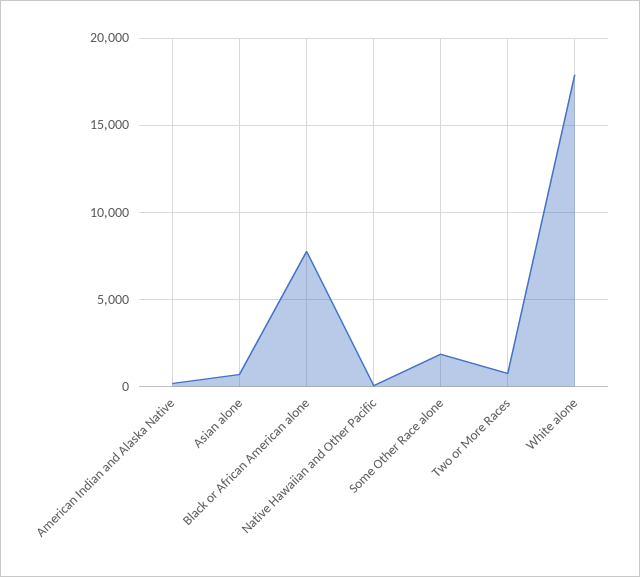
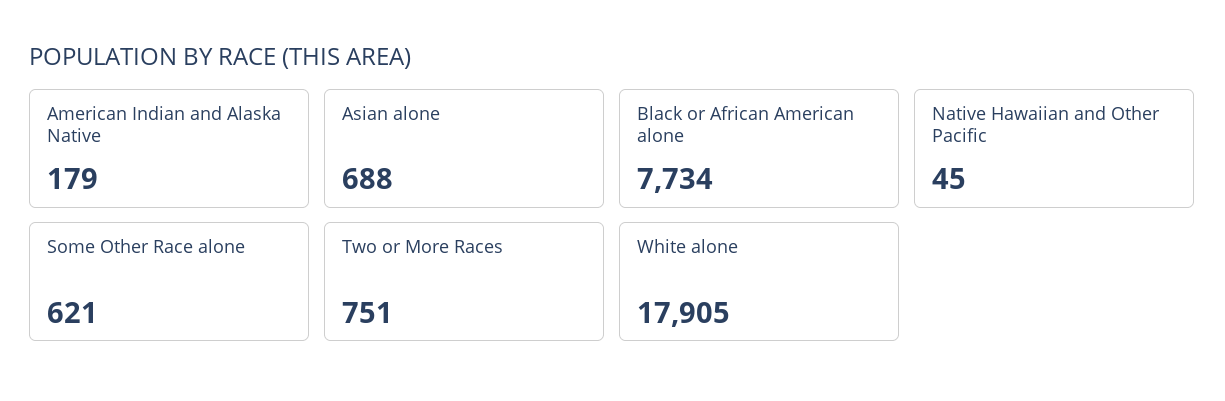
Some Other Race alone: 2000 -> 621

